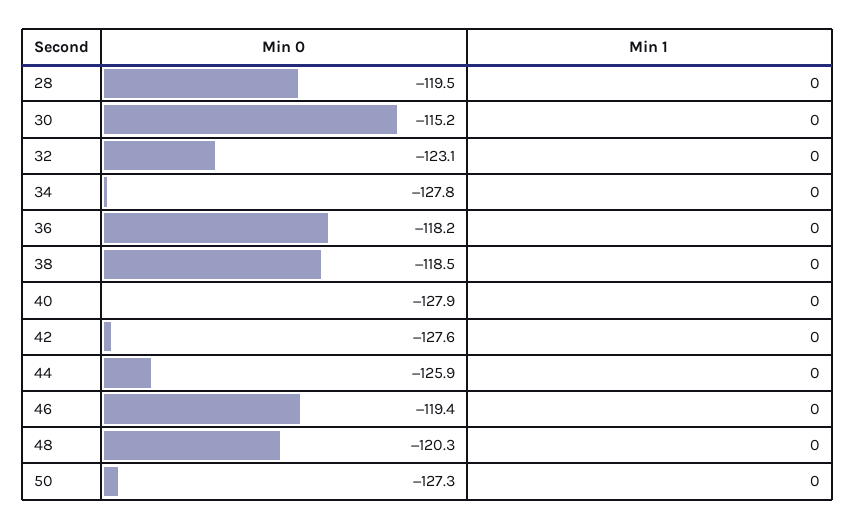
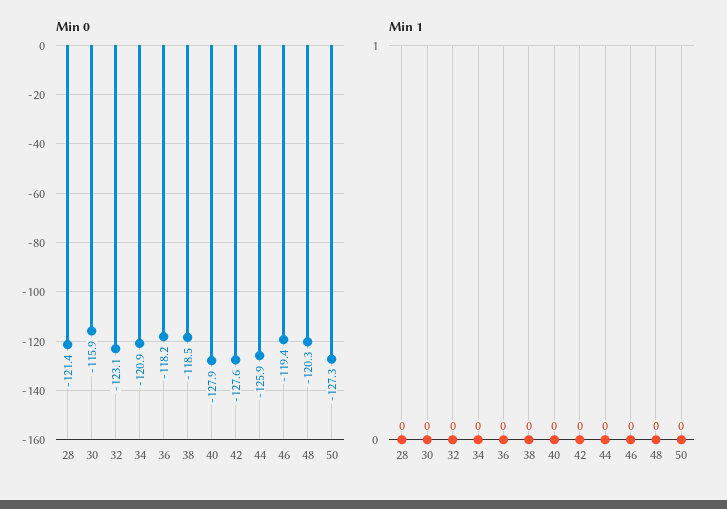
Min 0, 28: -119.5 -> -121.4
Min 0, 30: -115.2 -> -115.9
Min 0, 34: -127.8 -> -120.9

